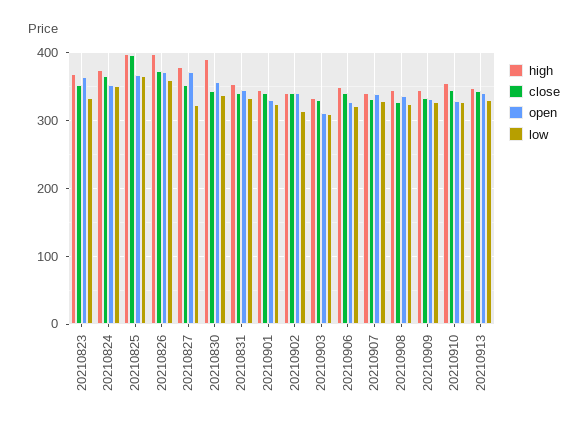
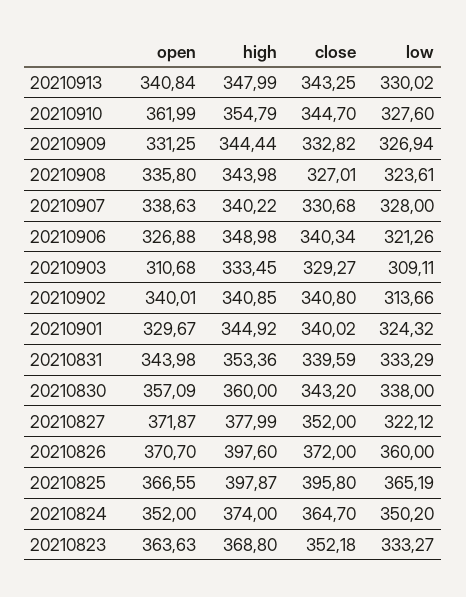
high, 20210830: 390 -> 360
open, 20210910: 330 -> 361.99

